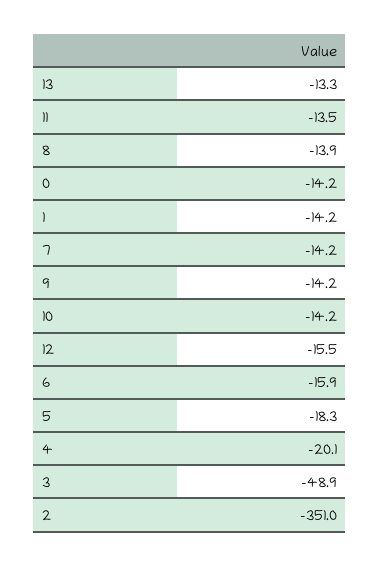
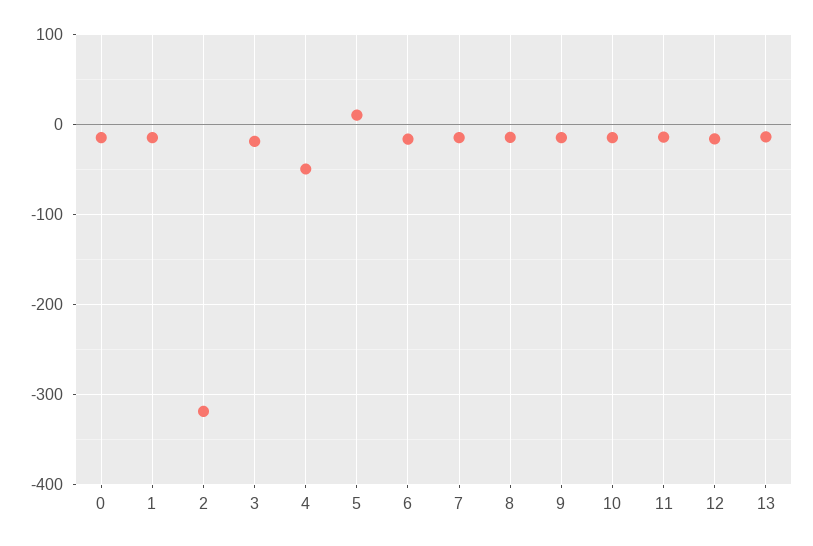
5: -18.3 -> 10
4: -20.1 -> -50
3: -48.9 -> -20
2: -351 -> -320

